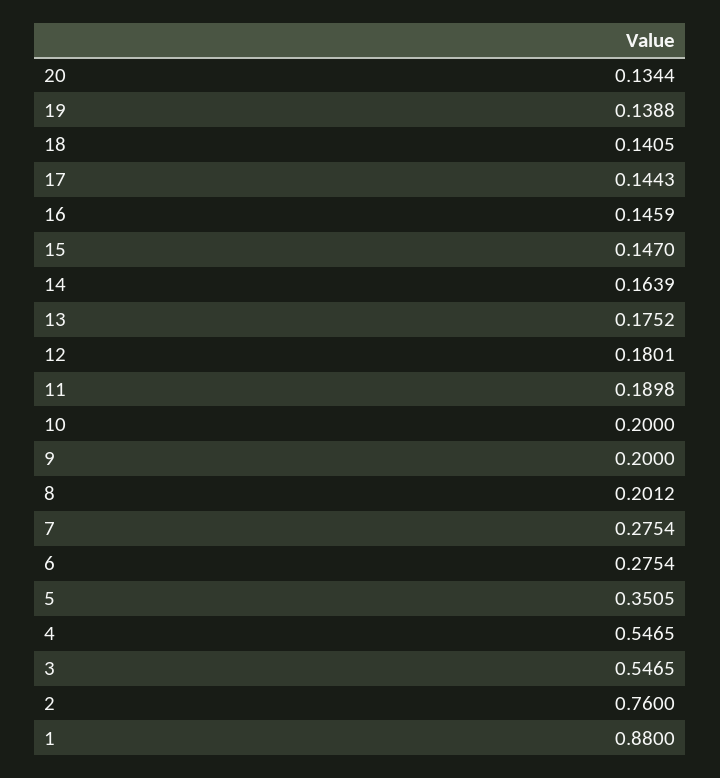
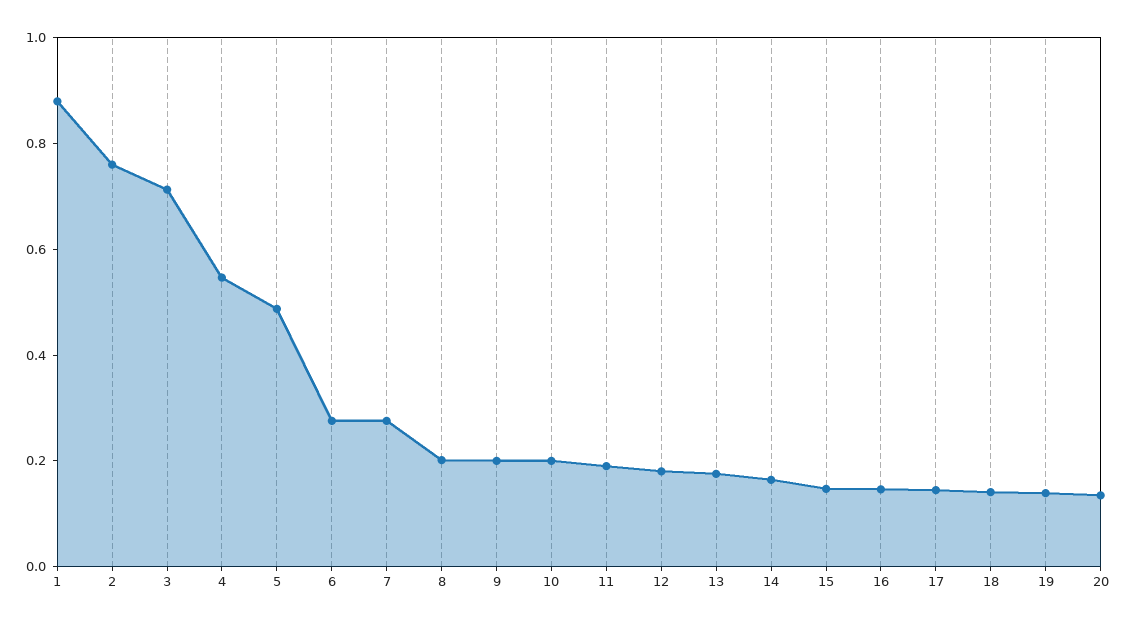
5: 0.3505 -> 0.5
3: 0.5465 -> 0.7

